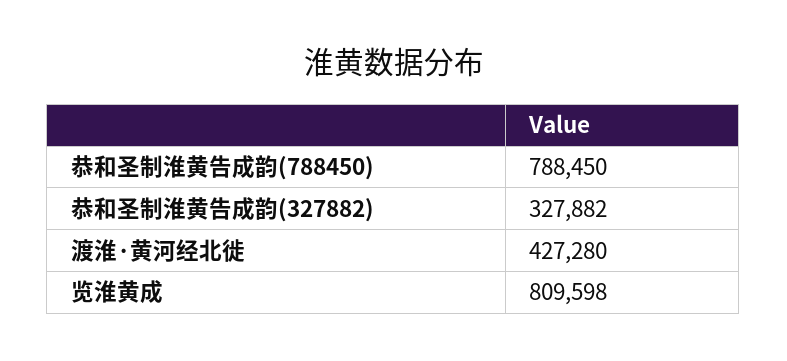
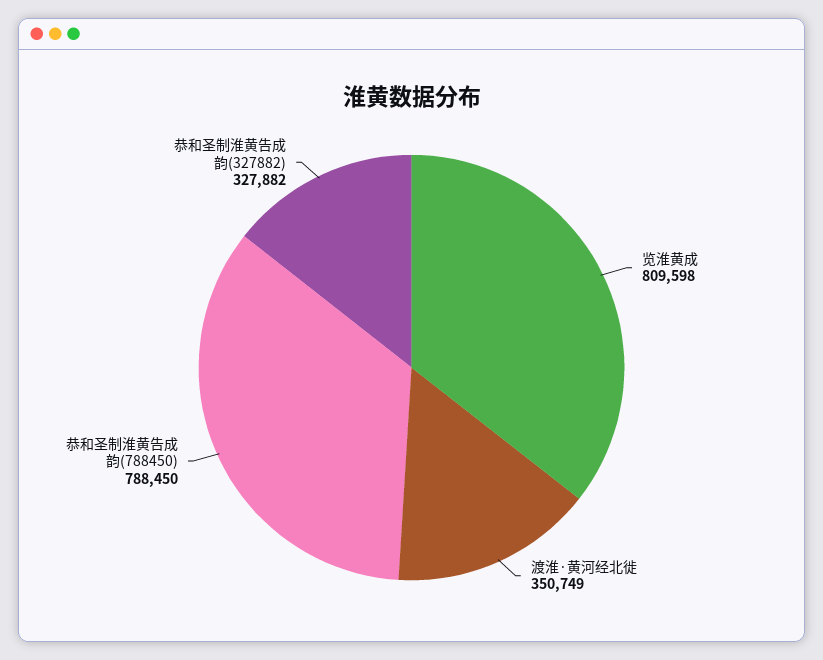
渡淮·黄河经北徙: 427280 -> 350749

